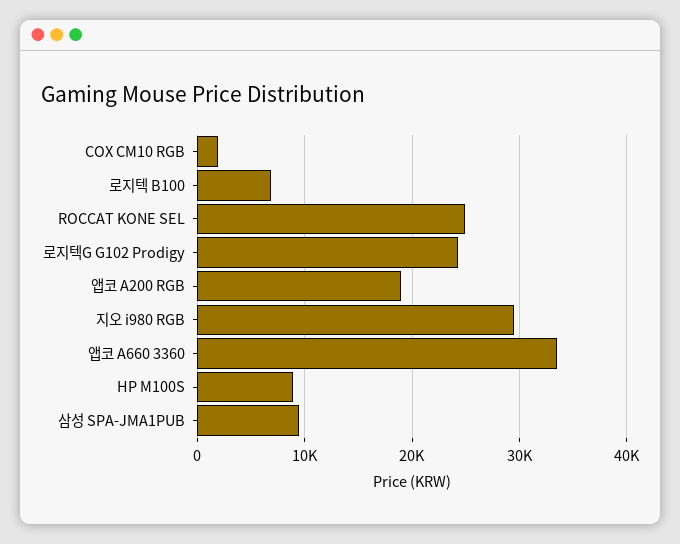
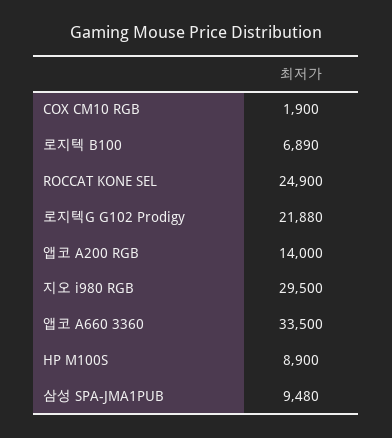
로지텍G G102 Prodigy: 24000 -> 21880
앱코 A200 RGB: 19000 -> 14000

